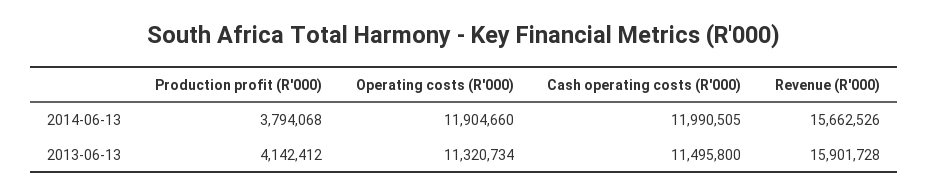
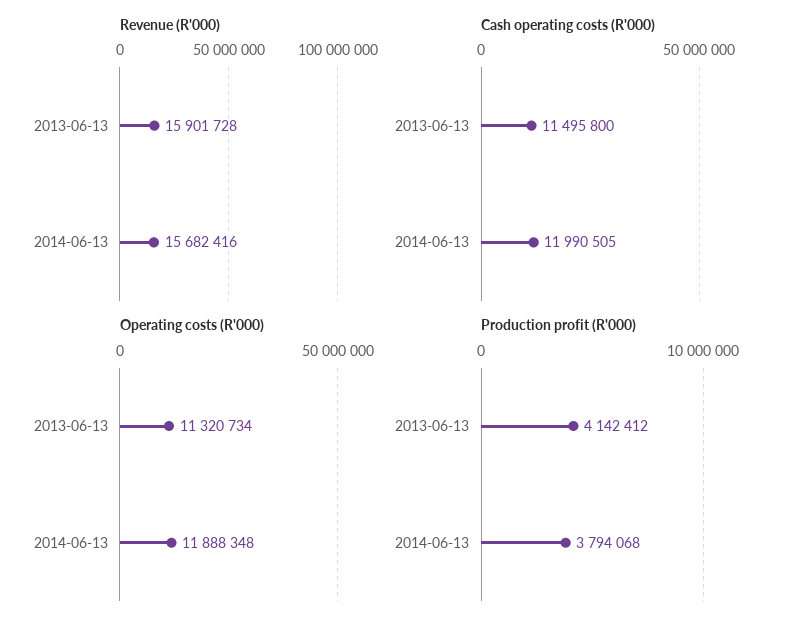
Operating costs (R'000), 2014-06-13: 11904660 -> 11888348
Revenue (R'000), 2014-06-13: 15662526 -> 15682416

